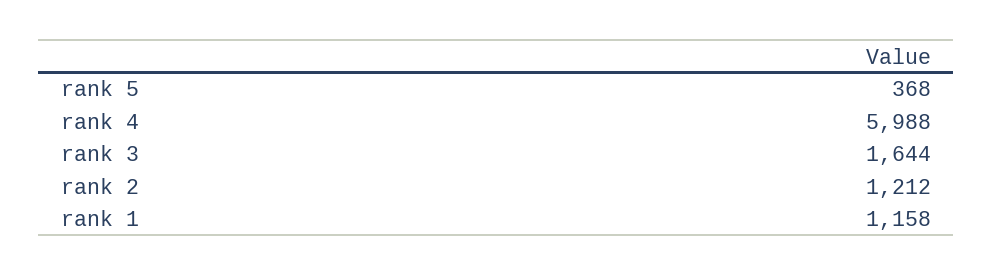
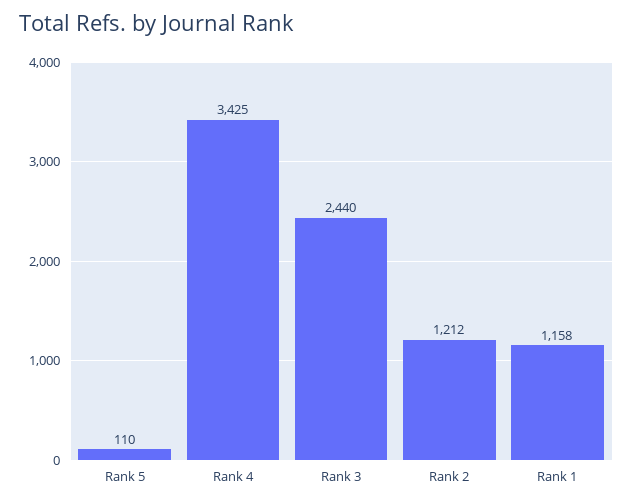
rank 5: 368 -> 110
rank 4: 5988 -> 3425
rank 3: 1644 -> 2440

